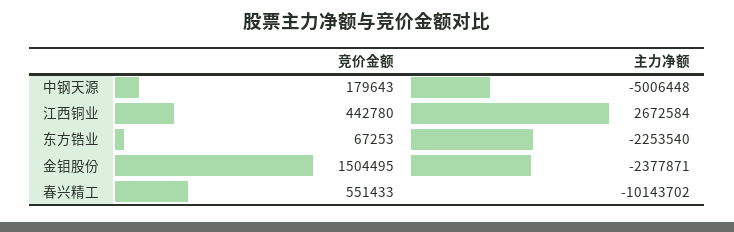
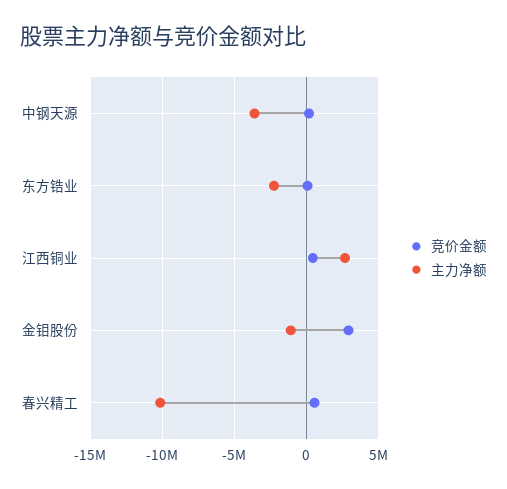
主力净额, 中钢天源: -5006448 -> -3500000
竞价金额, 金钼股份: 1504495 -> 3000000
主力净额, 金钼股份: -2377871 -> -1000000

